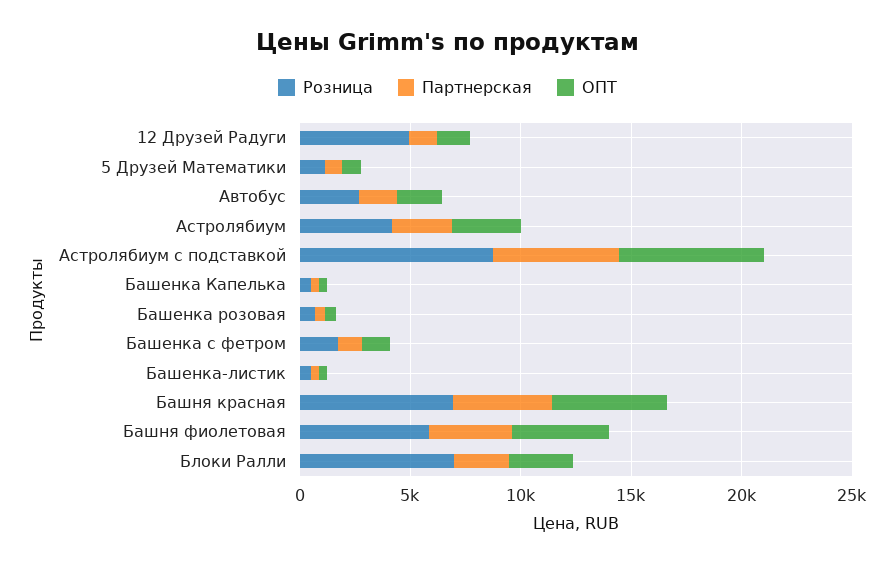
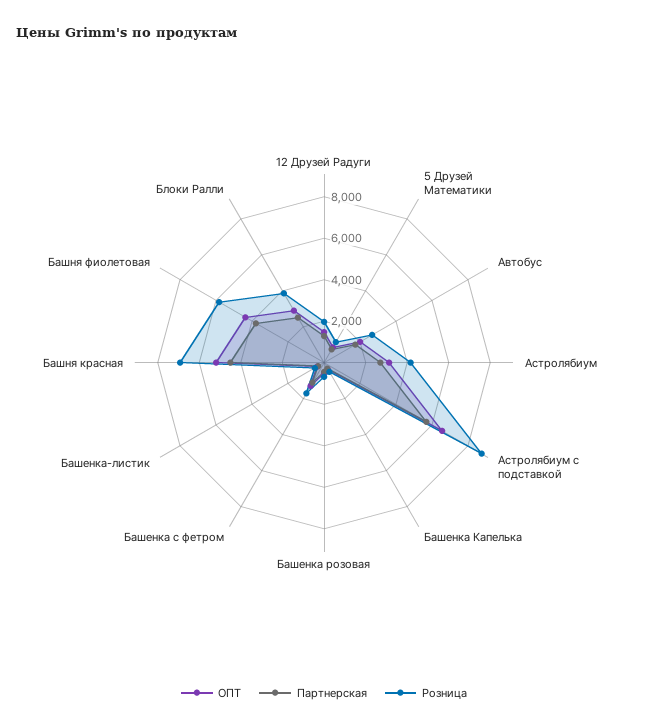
Розница, 12 Друзей Радуги: 5000 -> 2000
Розница, Блоки Ралли: 7000 -> 4000

